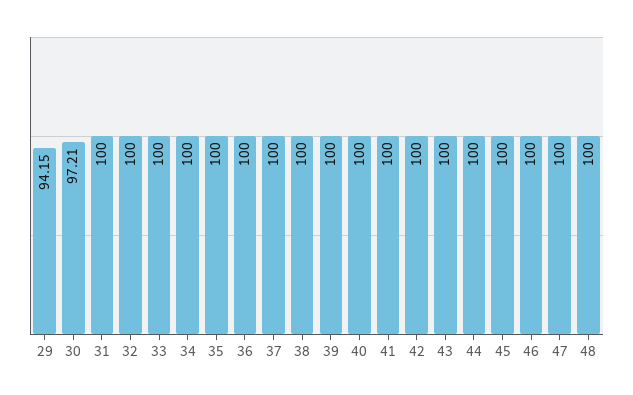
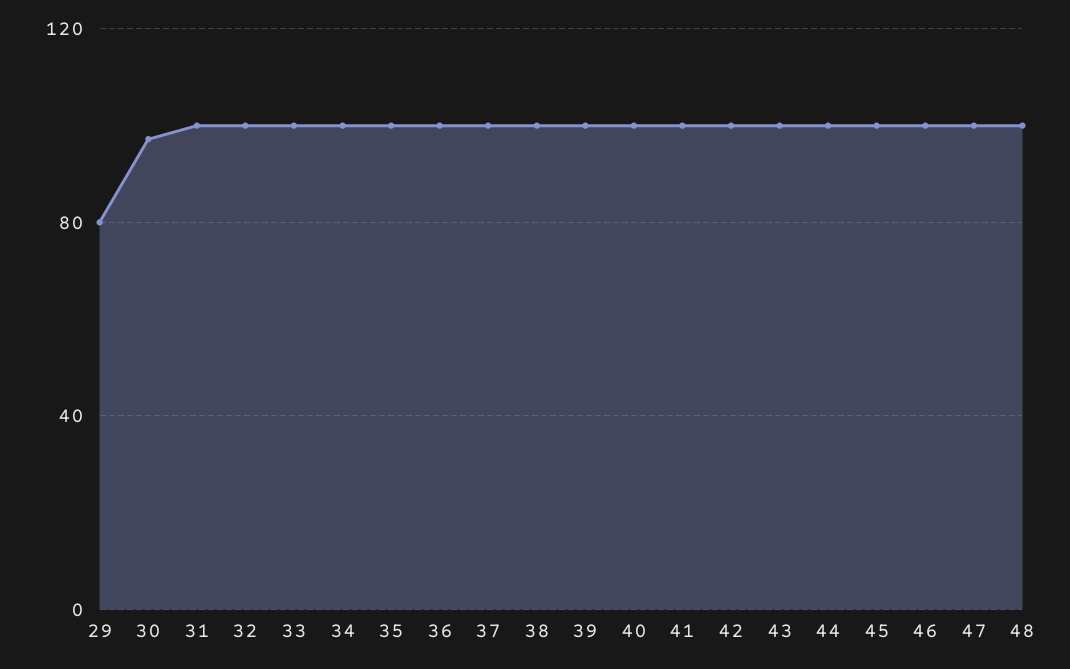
29: 94.15 -> 80

